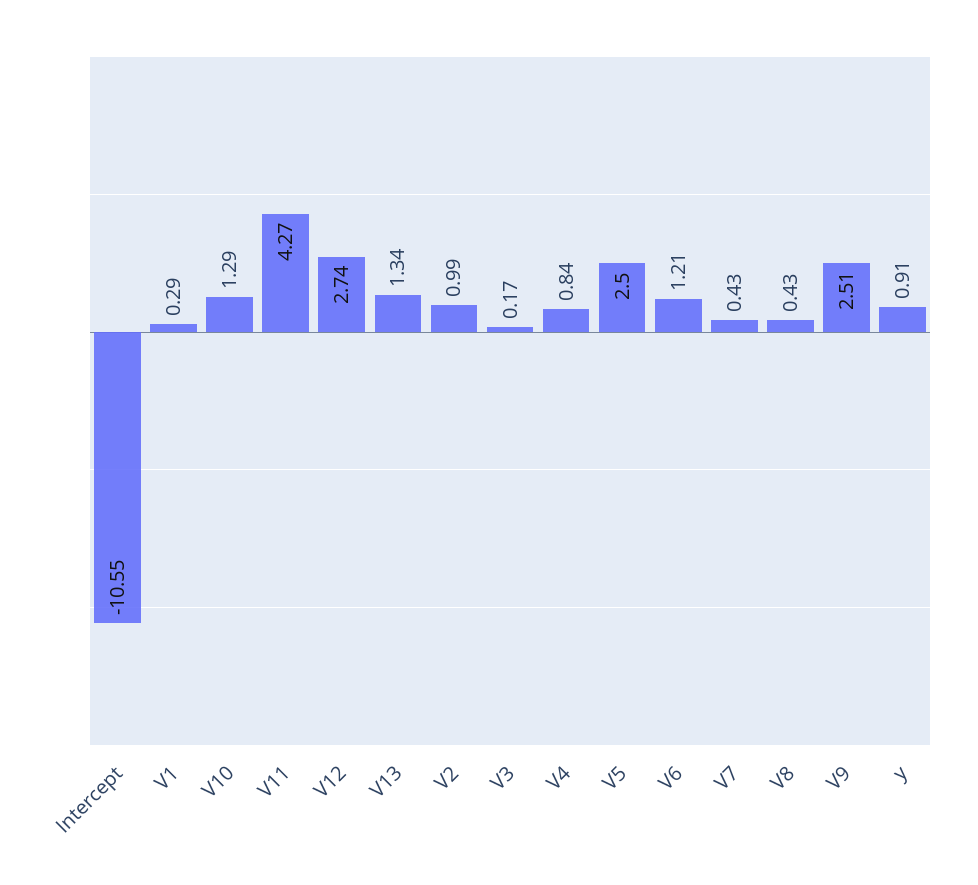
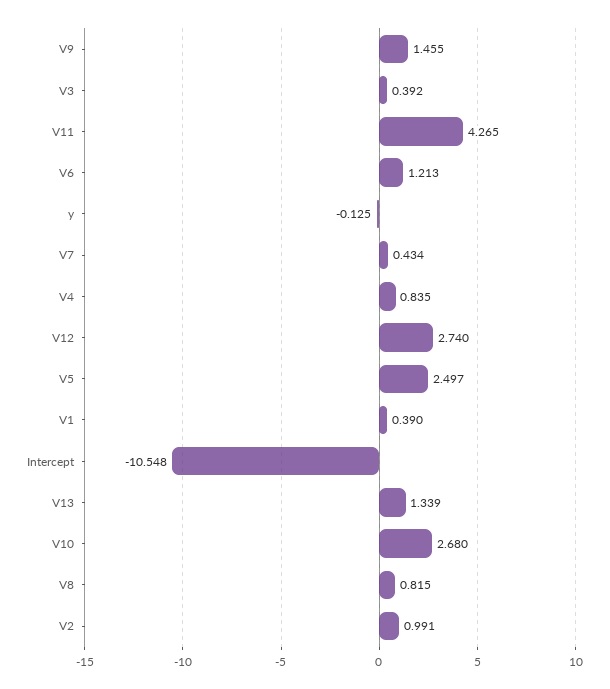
V1: 0.29 -> 0.39
V10: 1.29 -> 2.68
V3: 0.17 -> 0.392
V8: 0.43 -> 0.815
V9: 2.51 -> 1.455
y: 0.91 -> -0.125

